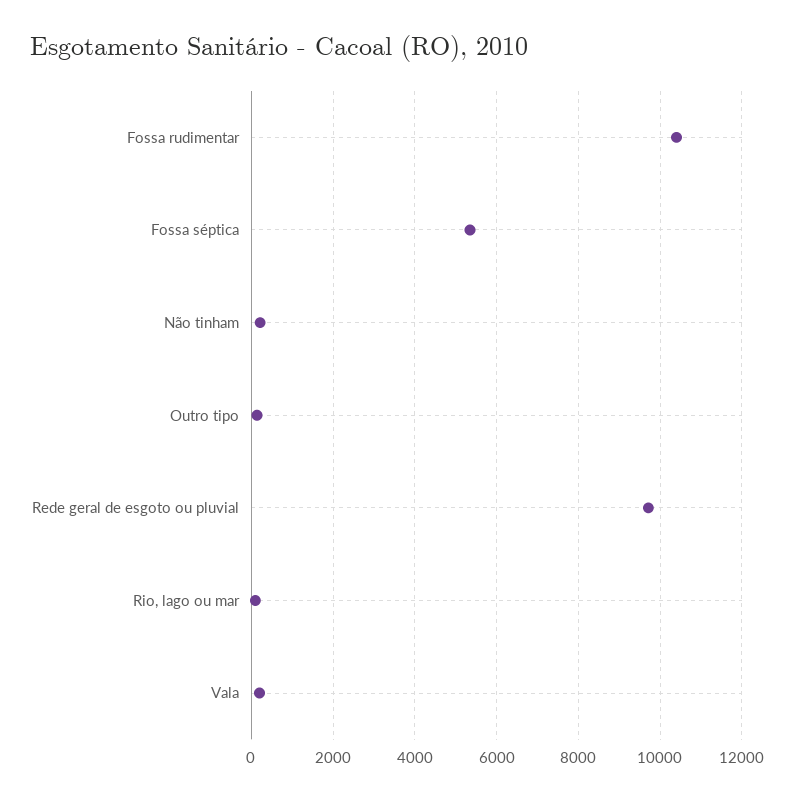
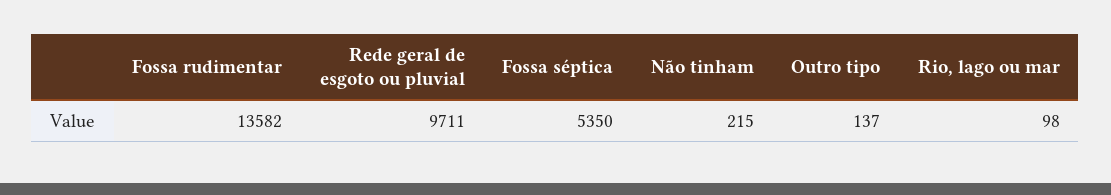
Fossa rudimentar: 10400 -> 13582
Vala: 200 -> none

